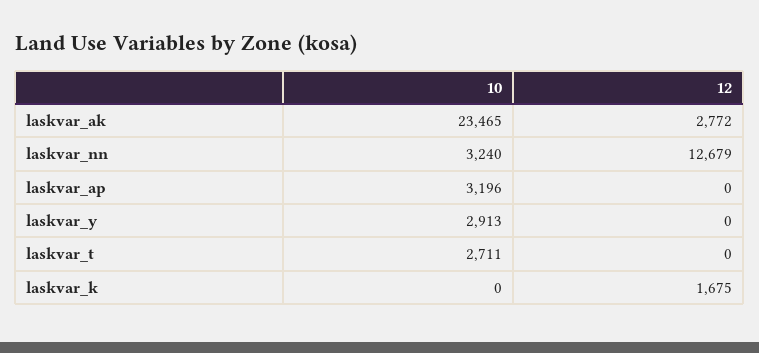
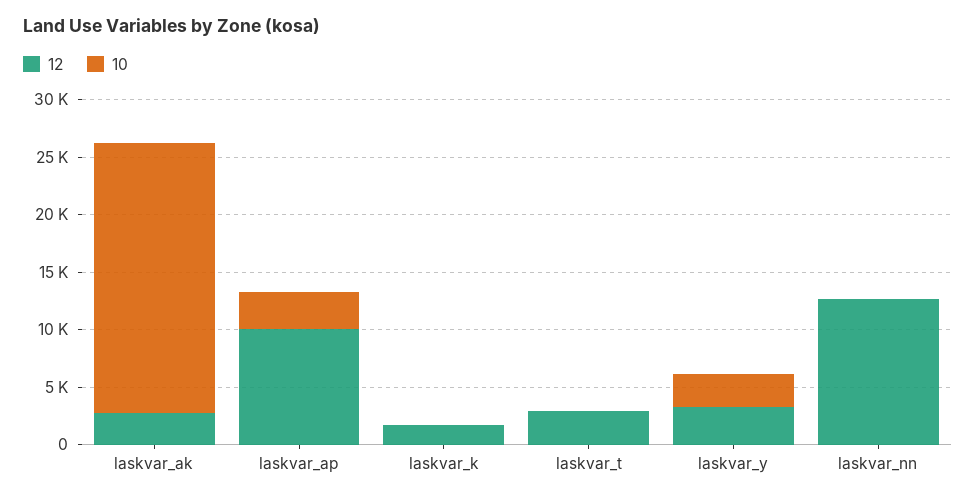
10, laskvar_nn: 3240 -> 0
12, laskvar_ap: 0 -> 10000
12, laskvar_y: 0 -> 3000
10, laskvar_t: 2711 -> 0
12, laskvar_t: 0 -> 3000

